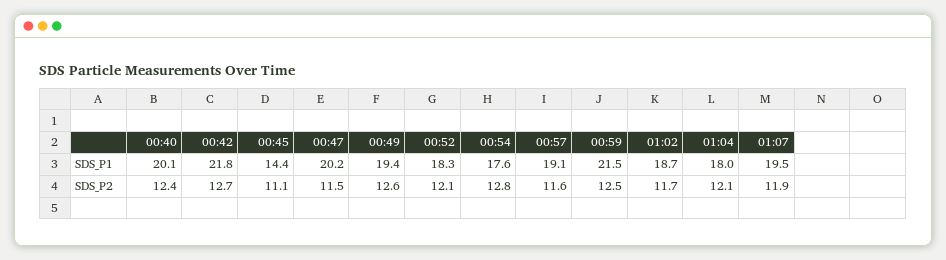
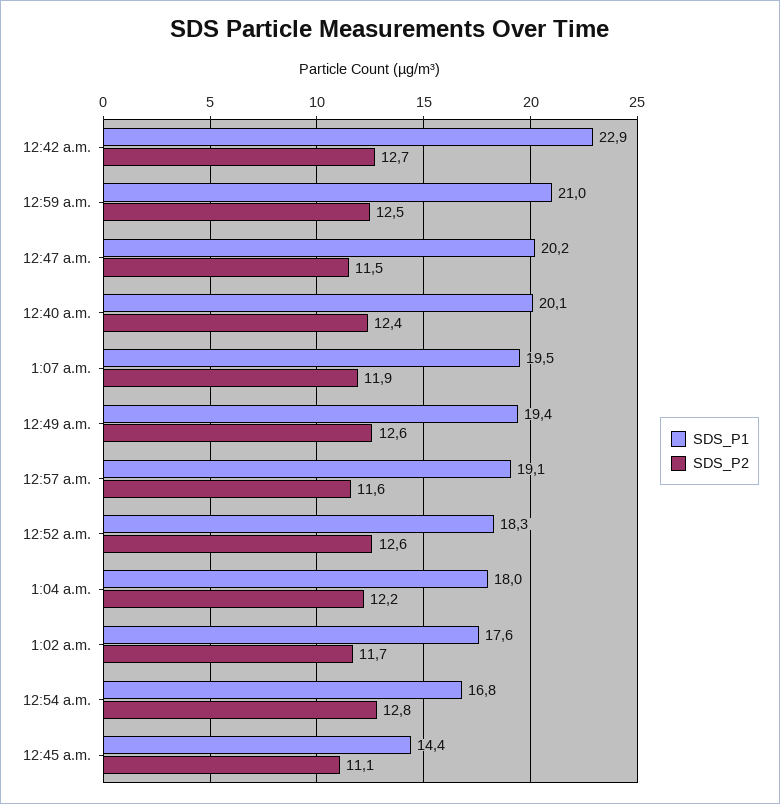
SDS_P1, 00:42: 21.8 -> 22.9
SDS_P1, 00:54: 17.6 -> 16.8
SDS_P1, 00:59: 21.5 -> 21
SDS_P1, 01:02: 18.7 -> 17.6
SDS_P2, 00:52: 12.1 -> 12.6
SDS_P2, 01:04: 12.1 -> 12.2

